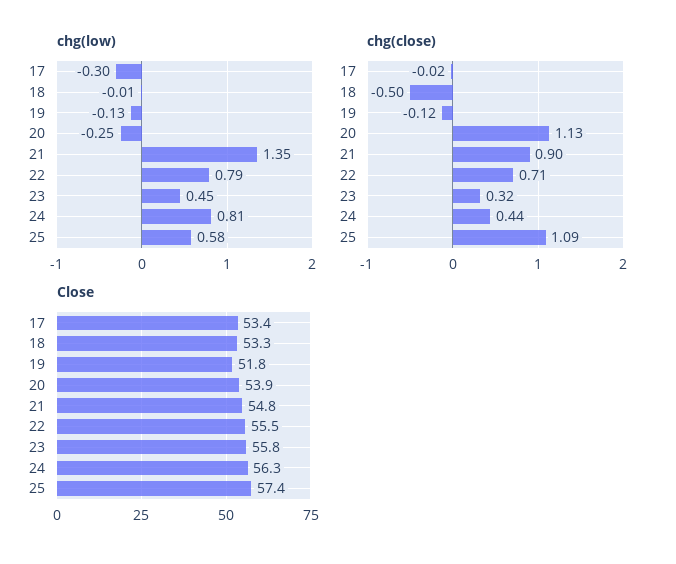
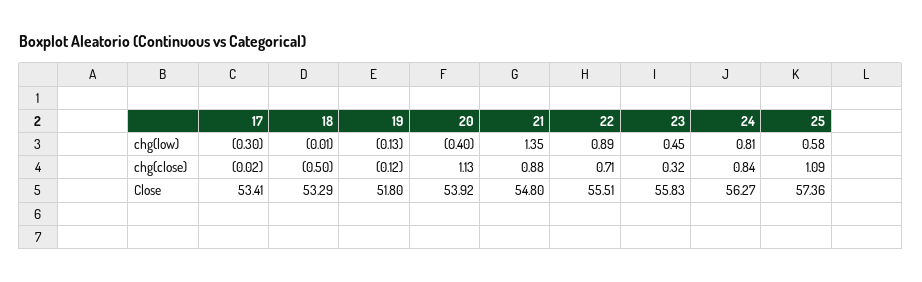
chg(low), 20: -0.25 -> -0.4
chg(low), 22: 0.79 -> 0.89
chg(close), 21: 0.9 -> 0.88
chg(close), 24: 0.44 -> 0.84

